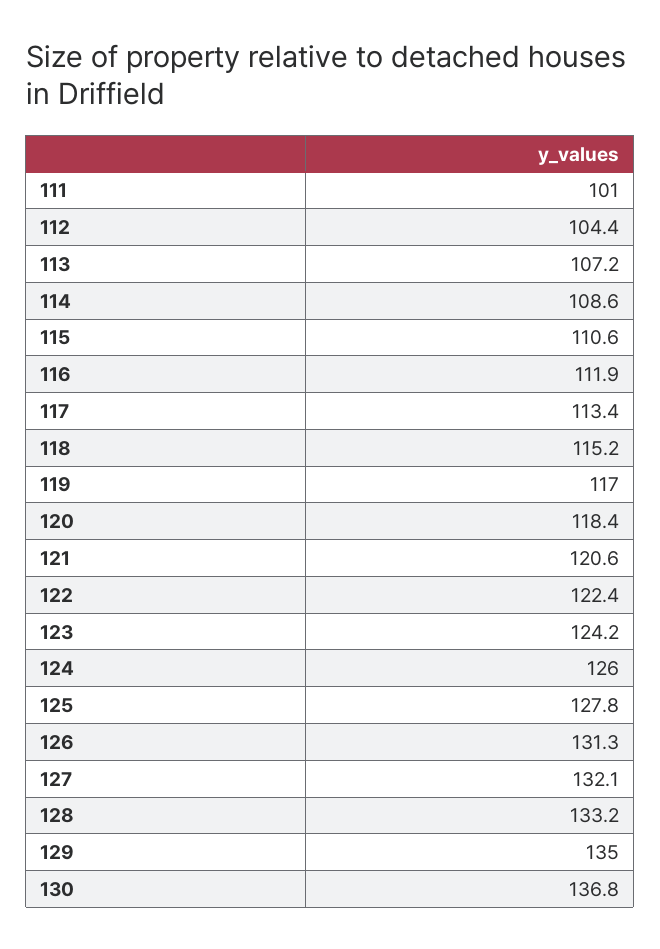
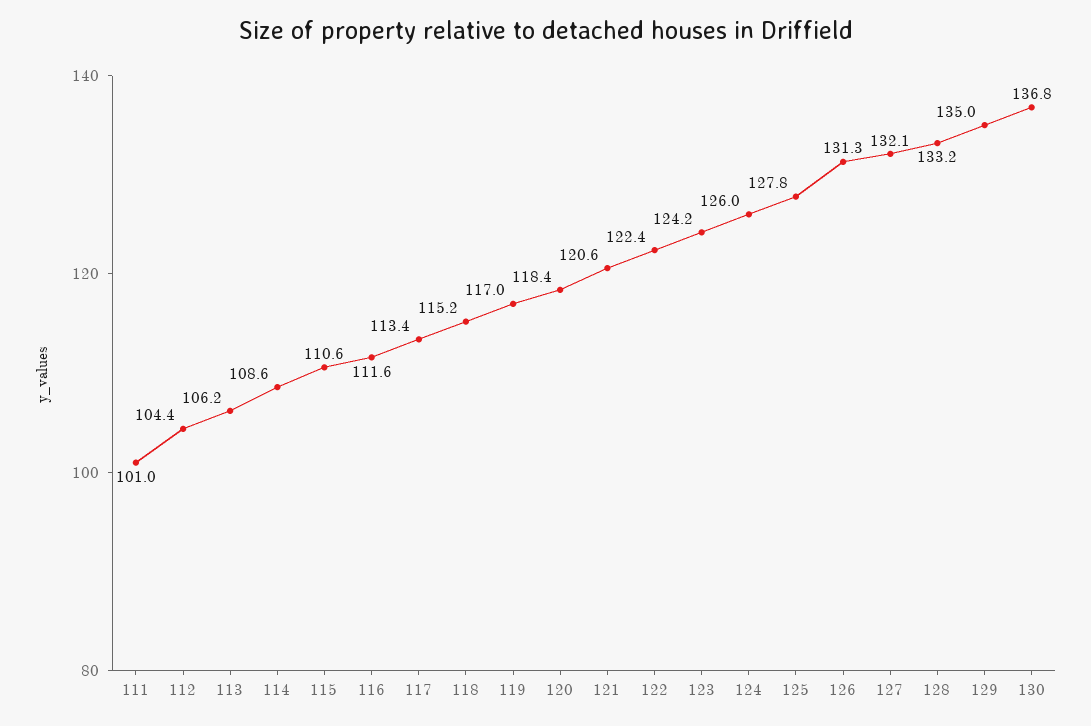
113: 107.2 -> 106.2
116: 111.9 -> 111.6

